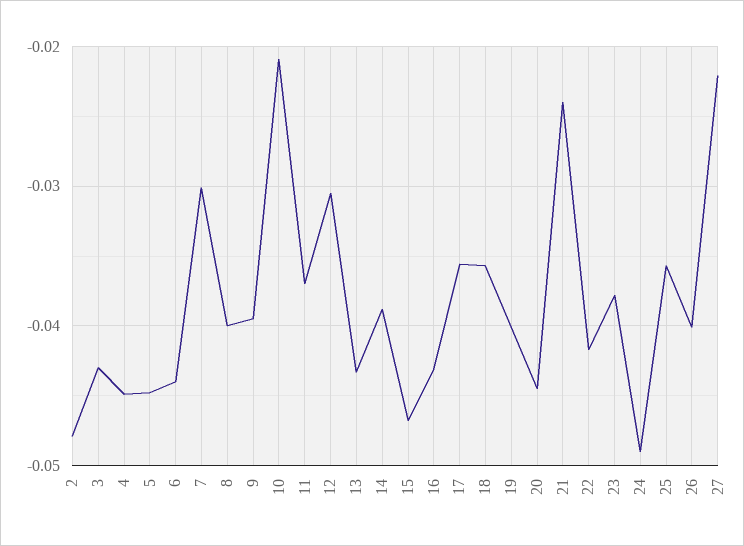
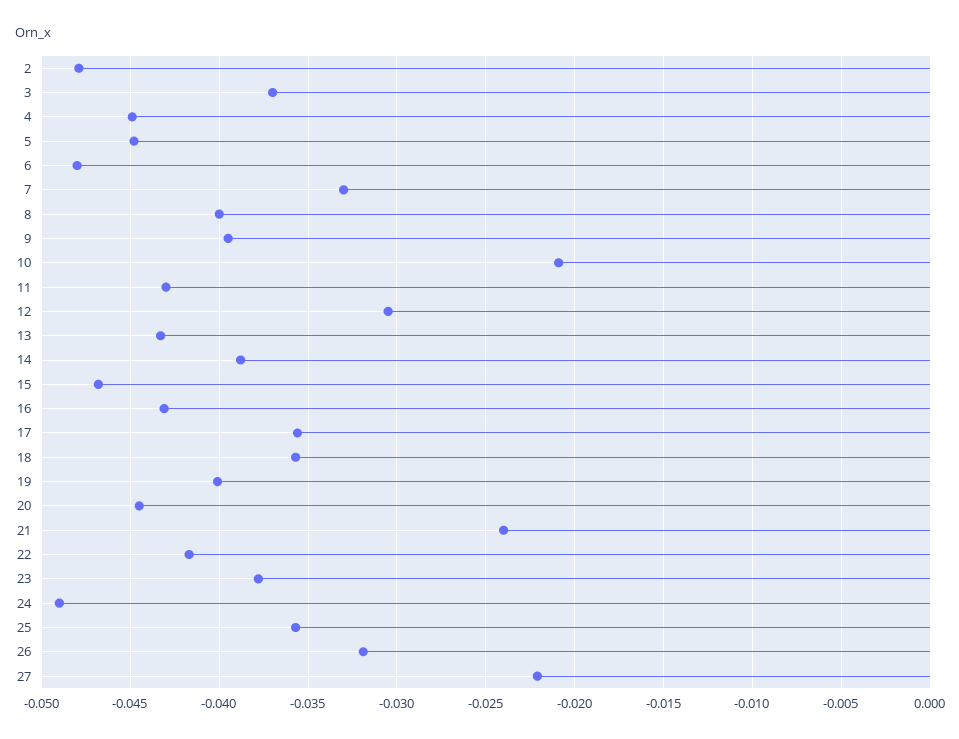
3: -0.043 -> -0.037
6: -0.044 -> -0.048
7: -0.03 -> -0.033
11: -0.037 -> -0.043
26: -0.04 -> -0.032

